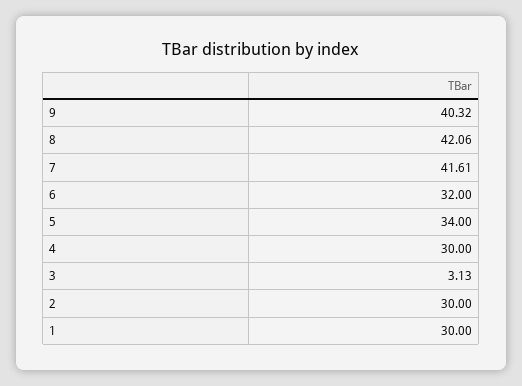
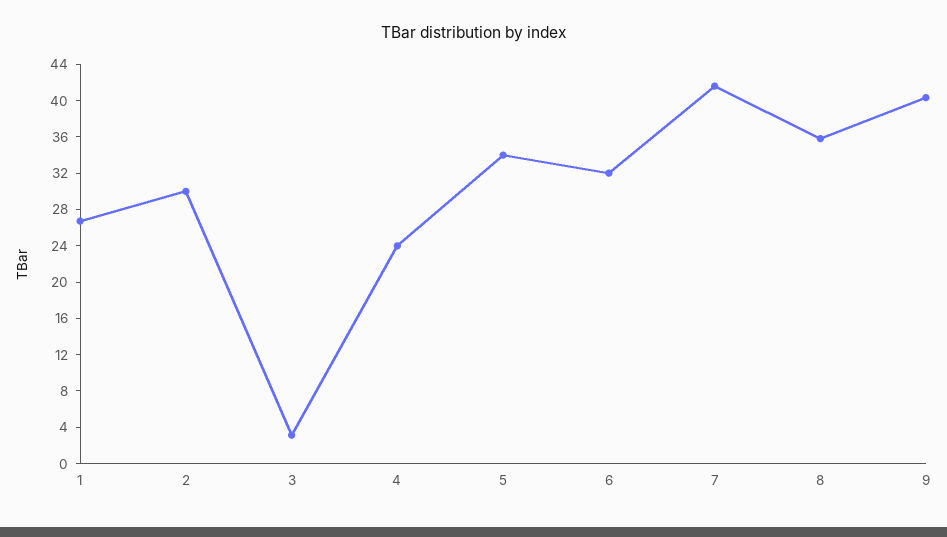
8: 42.06 -> 36
4: 30 -> 24
1: 30 -> 27

